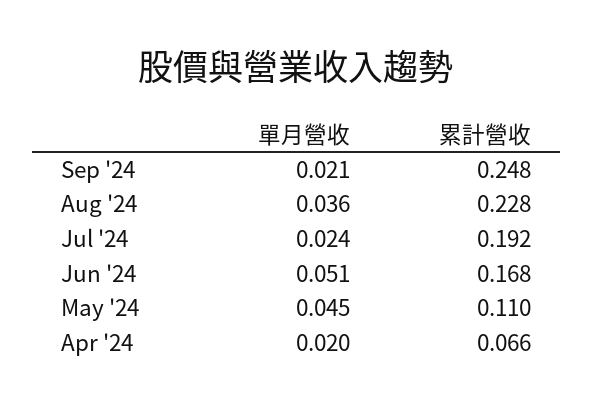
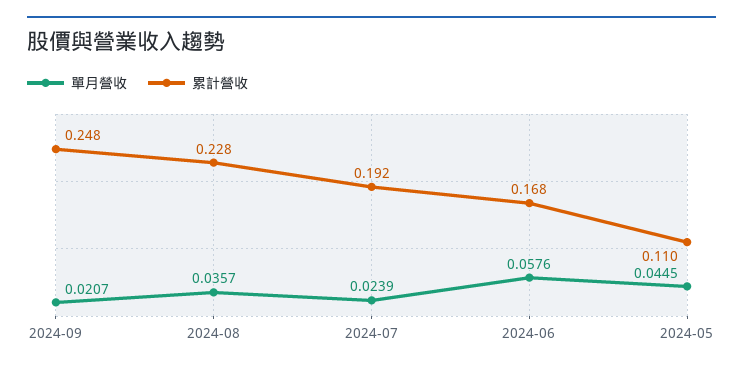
單月營收, Jun '24: 0.051 -> 0.0576
單月營收, Apr '24: 0.02 -> none
累計營收, Apr '24: 0.066 -> none

